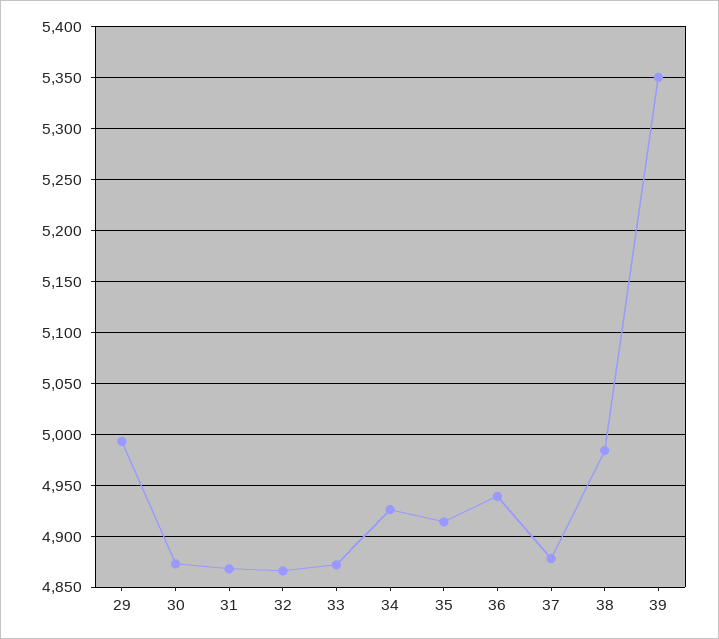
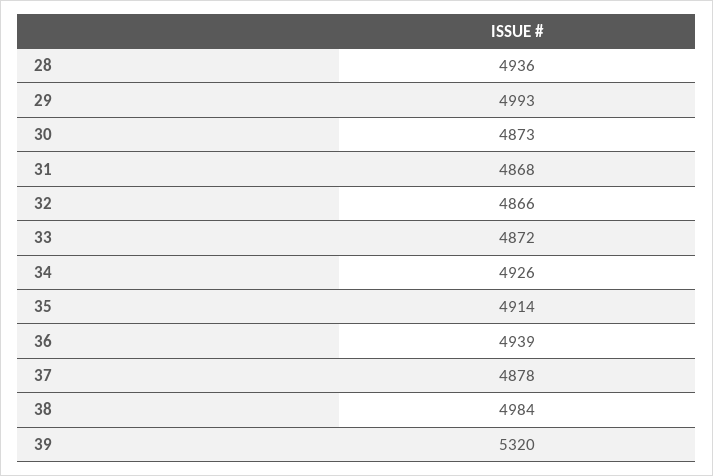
39: 5350 -> 5320
28: none -> 4936

